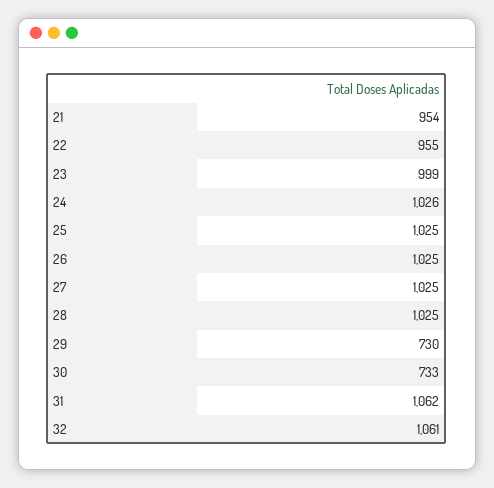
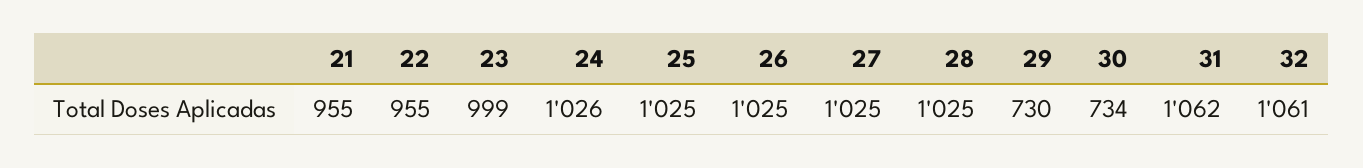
21: 954 -> 955
30: 733 -> 734

